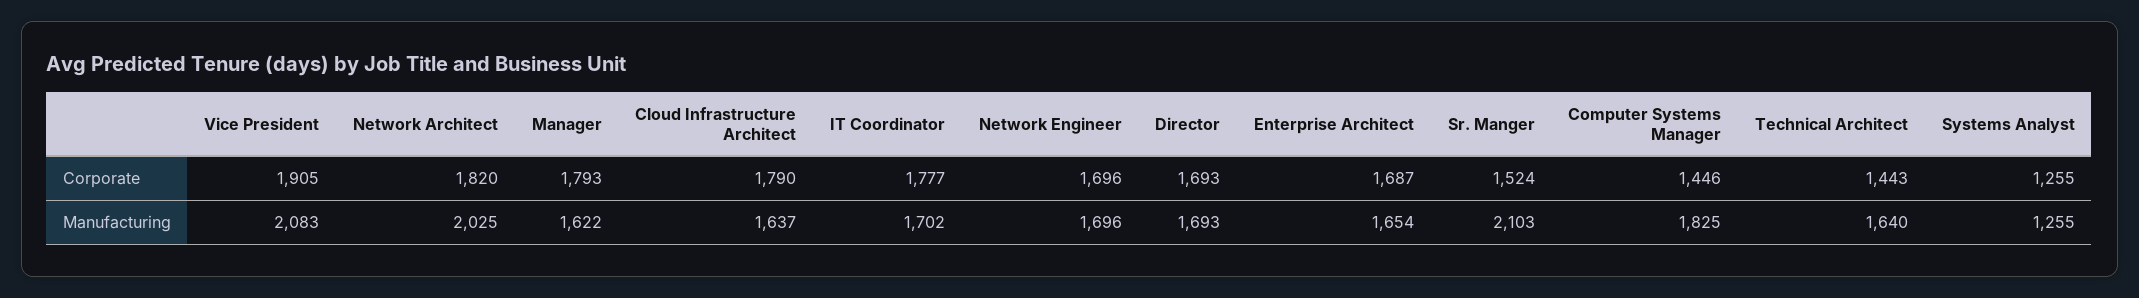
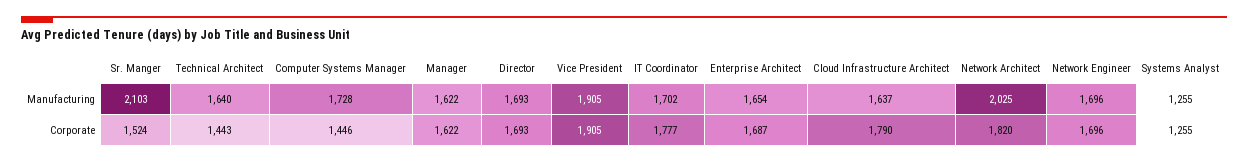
Manager, Corporate: 1793 -> 1622
Vice President, Manufacturing: 2083 -> 1905
Computer Systems Manager, Manufacturing: 1825 -> 1728

